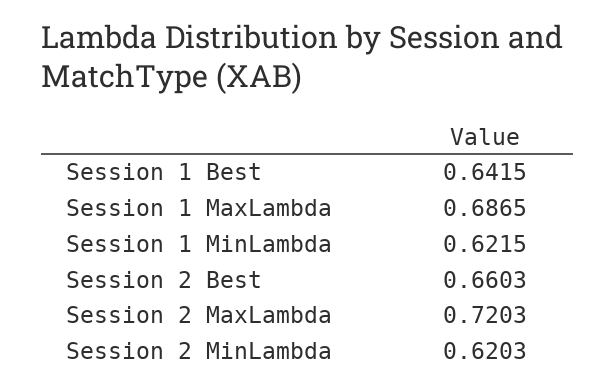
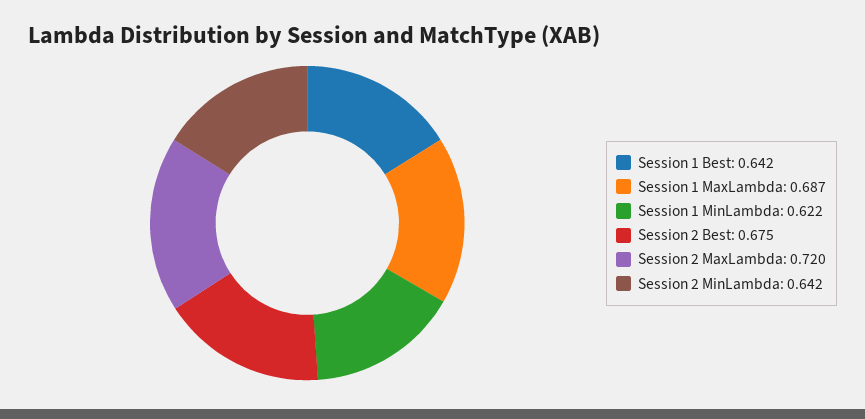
Session 2 Best: 0.6603 -> 0.675
Session 2 MinLambda: 0.6203 -> 0.642

